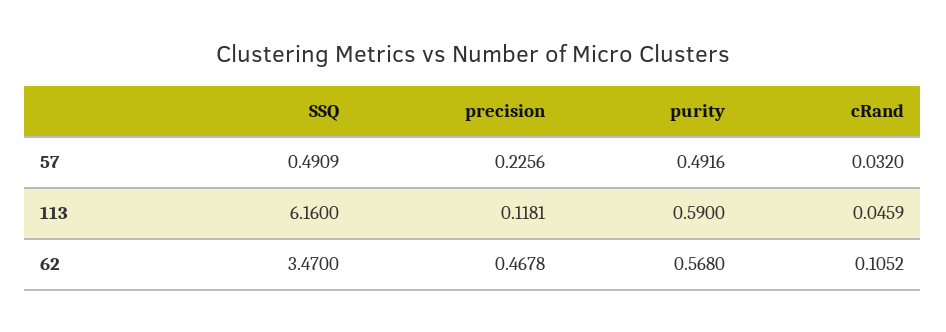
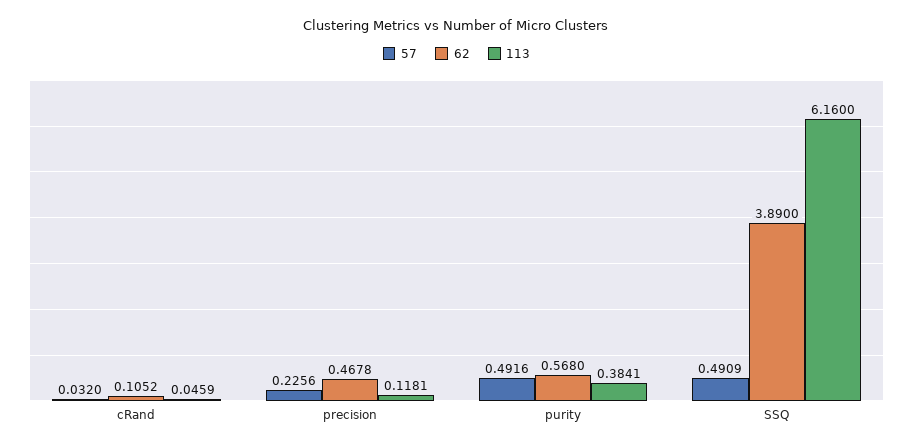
113, purity: 0.59 -> 0.3841
62, SSQ: 3.47 -> 3.89

